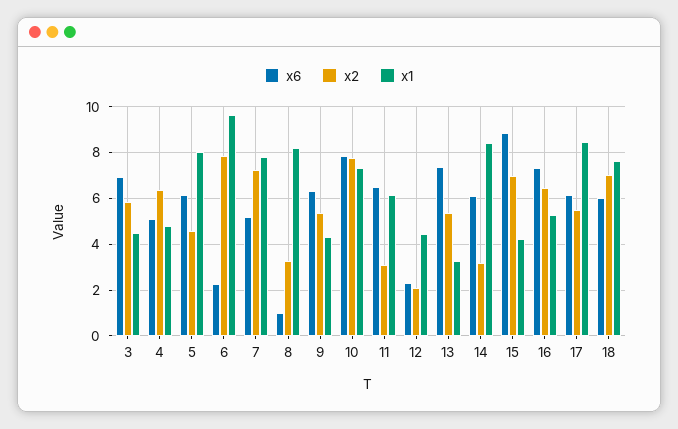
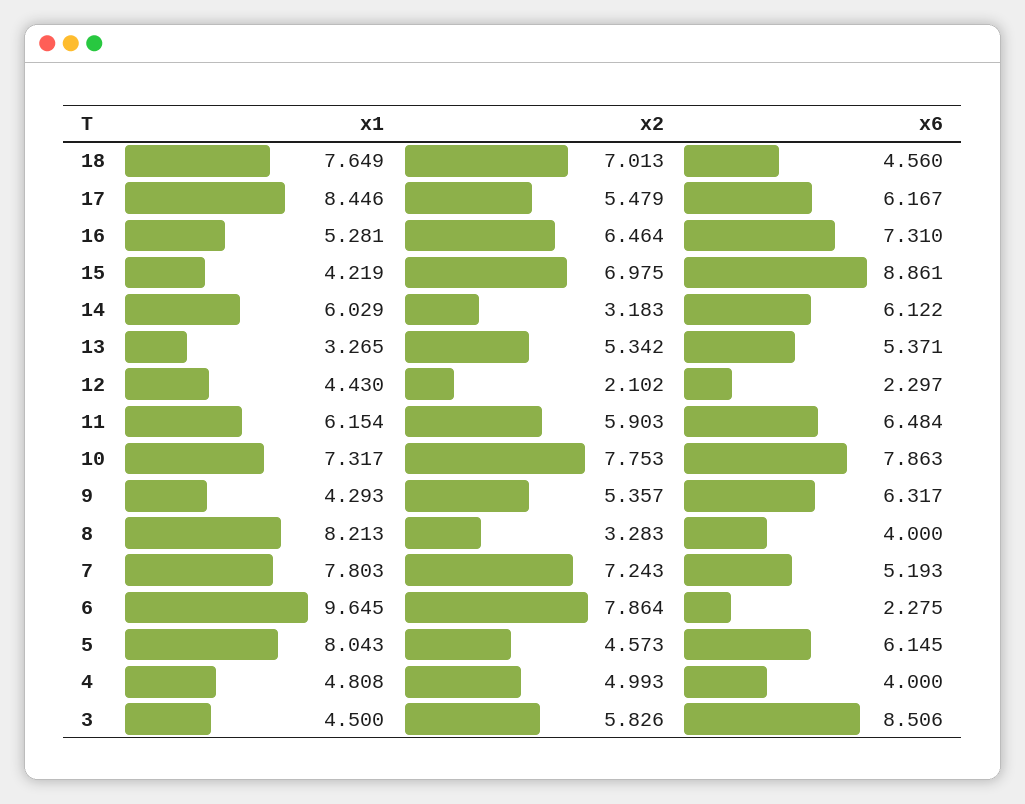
x6, 3: 7 -> 8.506
x6, 4: 5 -> 4
x2, 4: 6.5 -> 4.993
x6, 8: 1 -> 4
x2, 11: 3 -> 5.903
x6, 13: 7.5 -> 5.371
x1, 14: 8.5 -> 6.029
x6, 18: 6 -> 4.56

